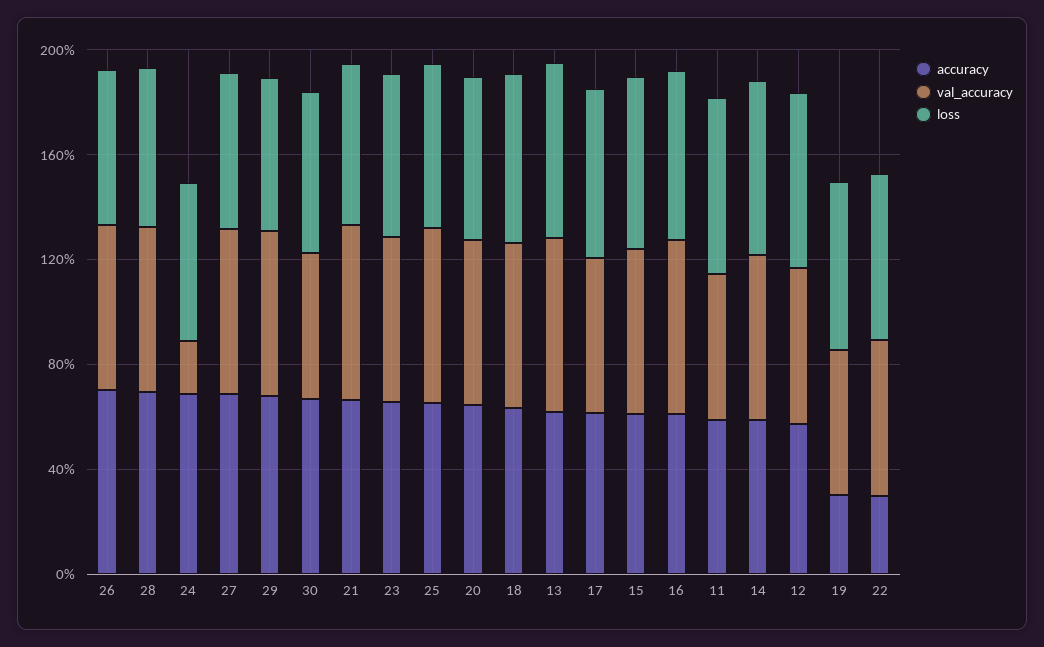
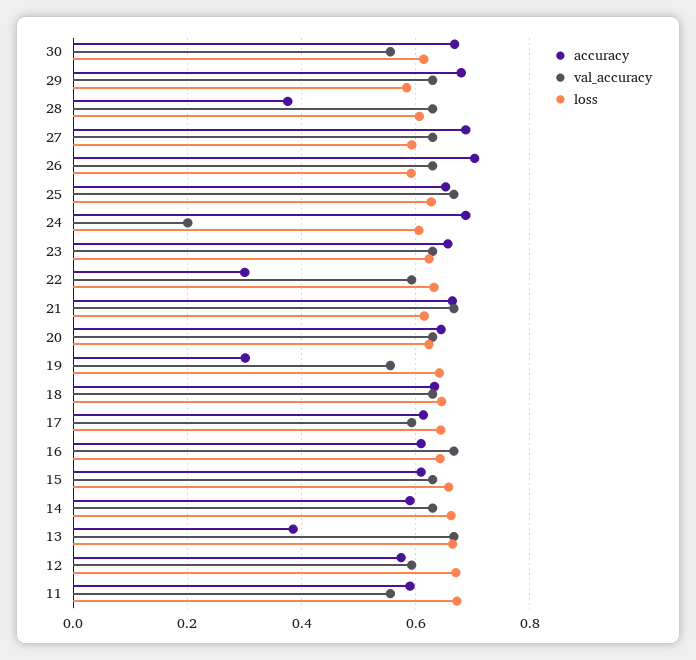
accuracy, 28: 0.7 -> 0.38
accuracy, 13: 0.6 -> 0.38

